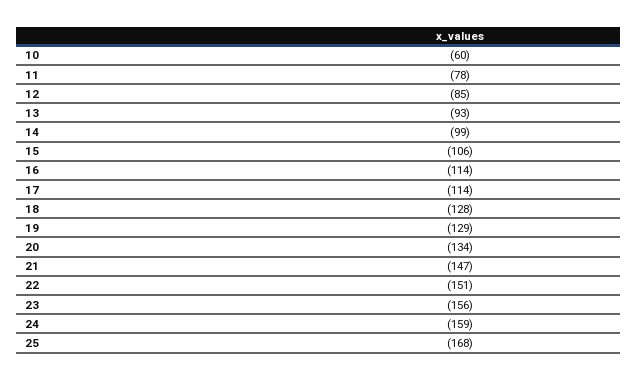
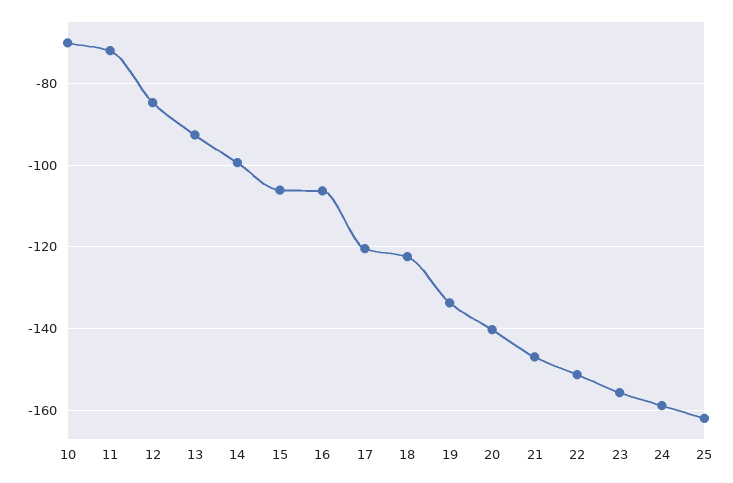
10: -60 -> -70
11: -78 -> -72
16: -114 -> -106
17: -114 -> -120
18: -128 -> -122
19: -129 -> -134
20: -134 -> -140
25: -168 -> -162

